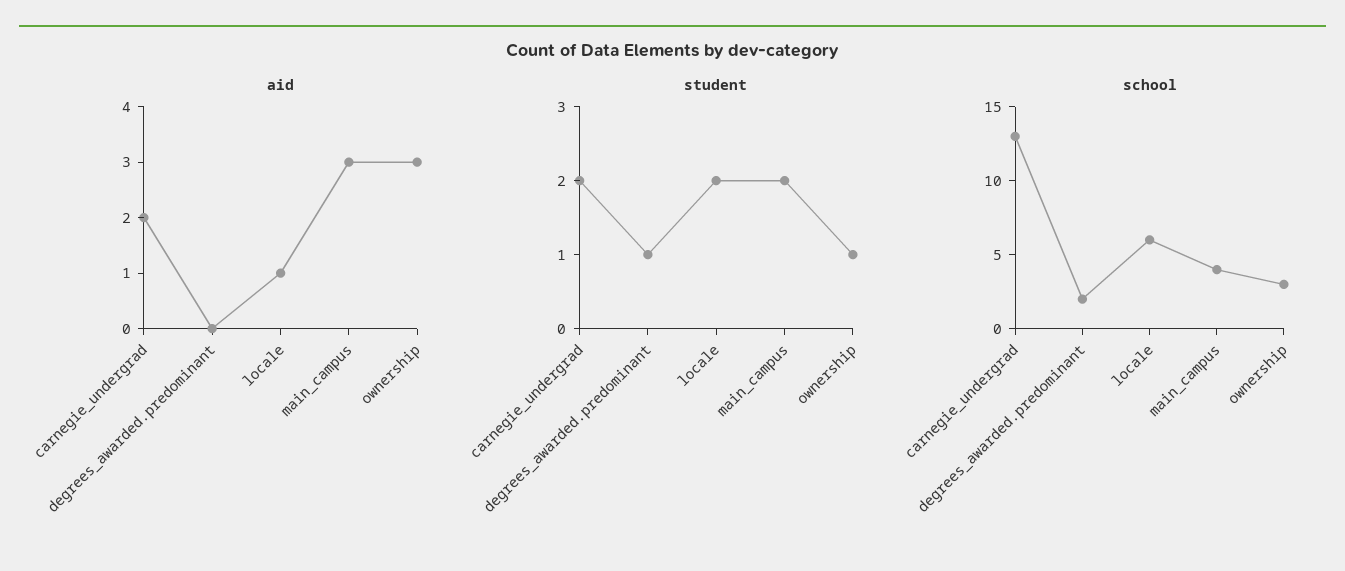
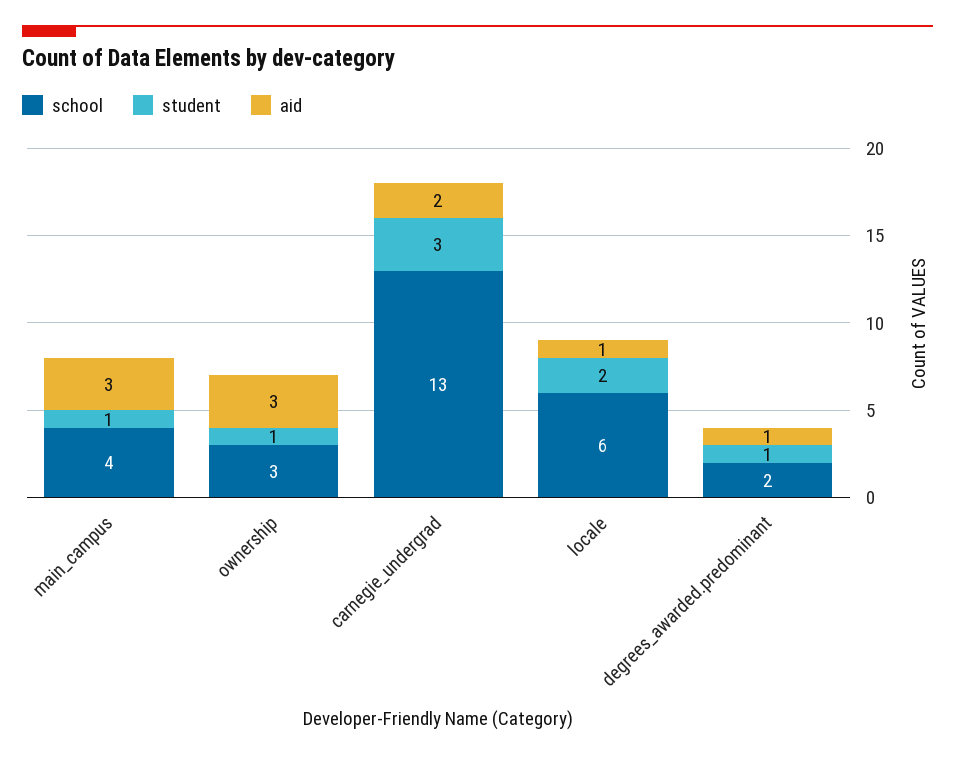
aid, degrees_awarded.predominant: 0 -> 1
student, carnegie_undergrad: 2 -> 3
student, main_campus: 2 -> 1

